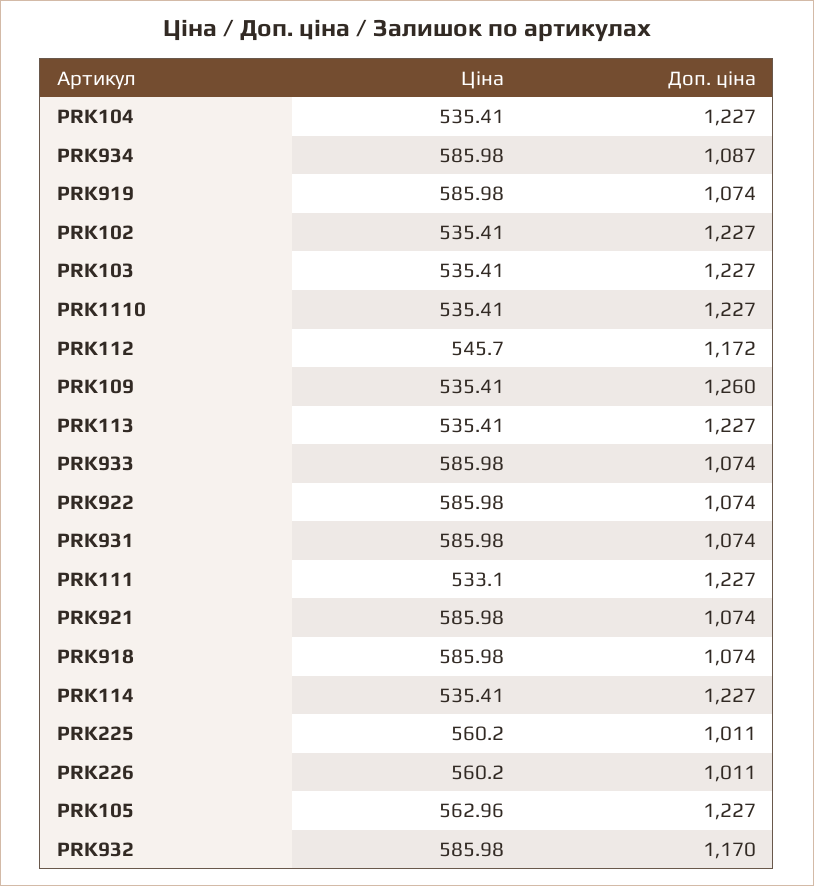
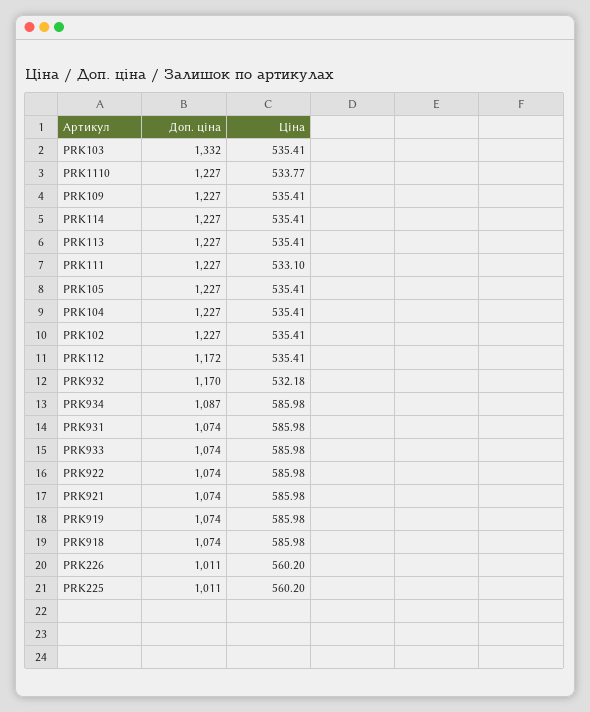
Доп. ціна, PRK103: 1227 -> 1332
Ціна, PRK1110: 535.41 -> 533.77
Ціна, PRK112: 545.7 -> 535.41
Доп. ціна, PRK109: 1260 -> 1227
Ціна, PRK105: 562.96 -> 535.41
Ціна, PRK932: 585.98 -> 532.18

